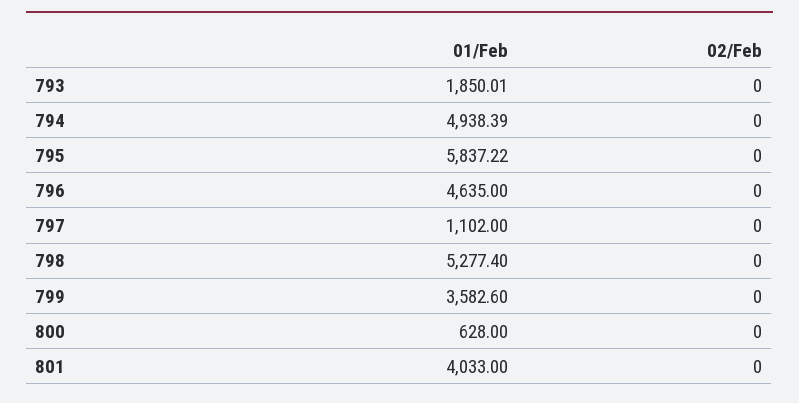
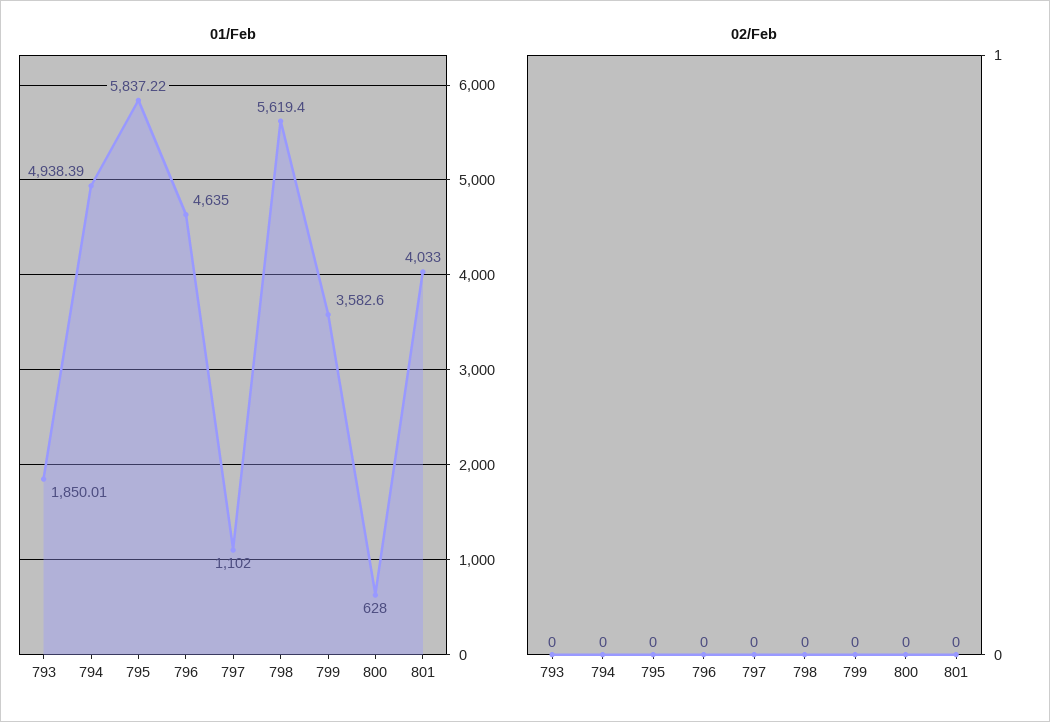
01/Feb, 798: 5277.4 -> 5619.4

